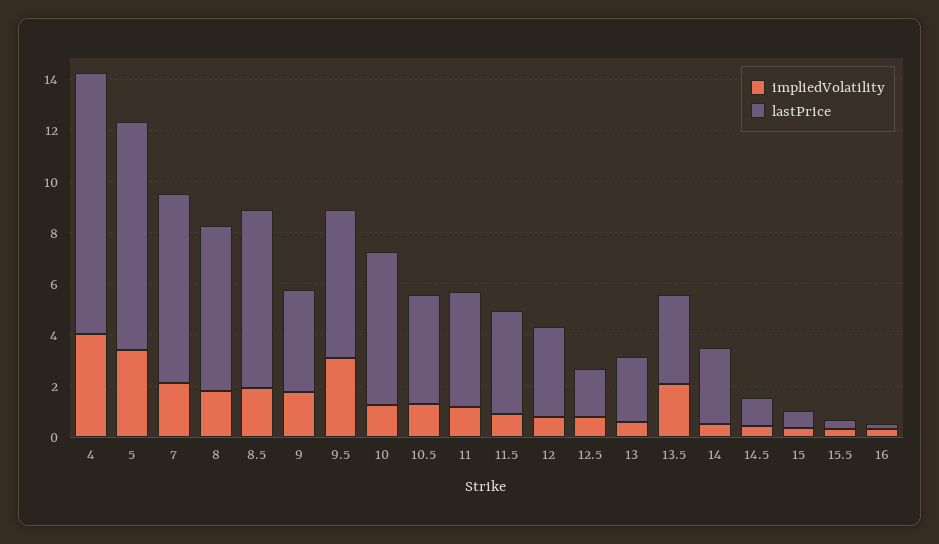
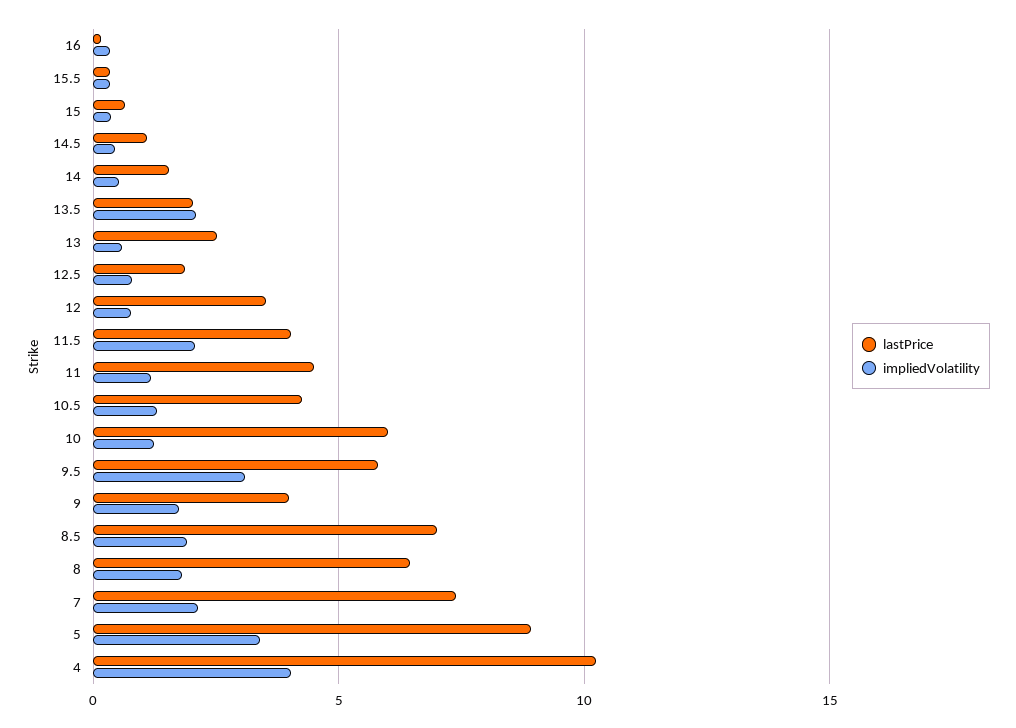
impliedVolatility, 11.5: 1 -> 2
lastPrice, 13.5: 3.5 -> 2
lastPrice, 14: 3 -> 1.5

